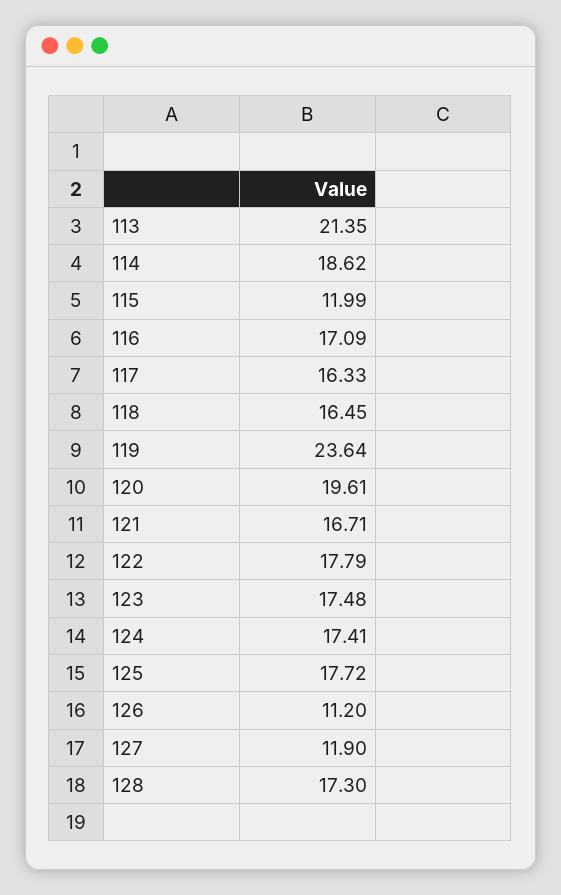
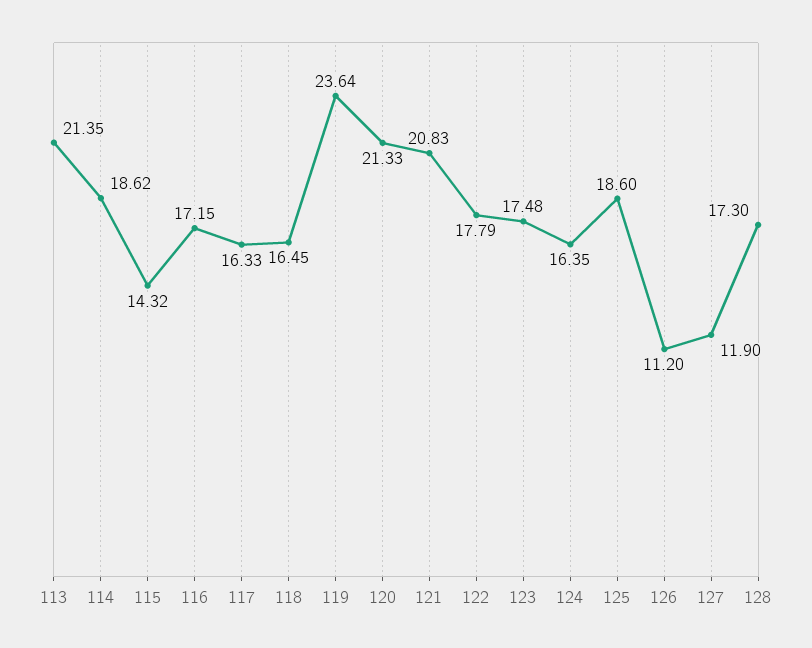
115: 11.99 -> 14.32
116: 17.09 -> 17.15
120: 19.61 -> 21.33
121: 16.71 -> 20.83
124: 17.41 -> 16.35
125: 17.72 -> 18.6

